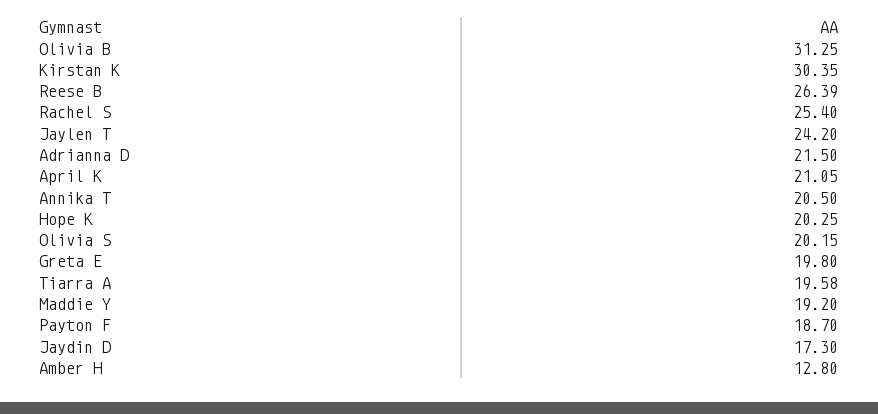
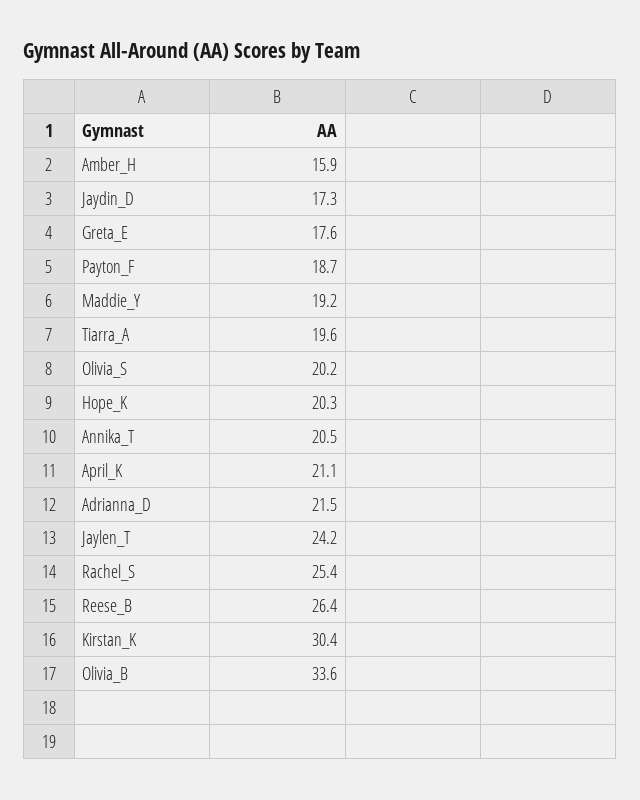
Olivia B: 31.25 -> 33.6
Greta E: 19.8 -> 17.6
Amber H: 12.8 -> 15.9

